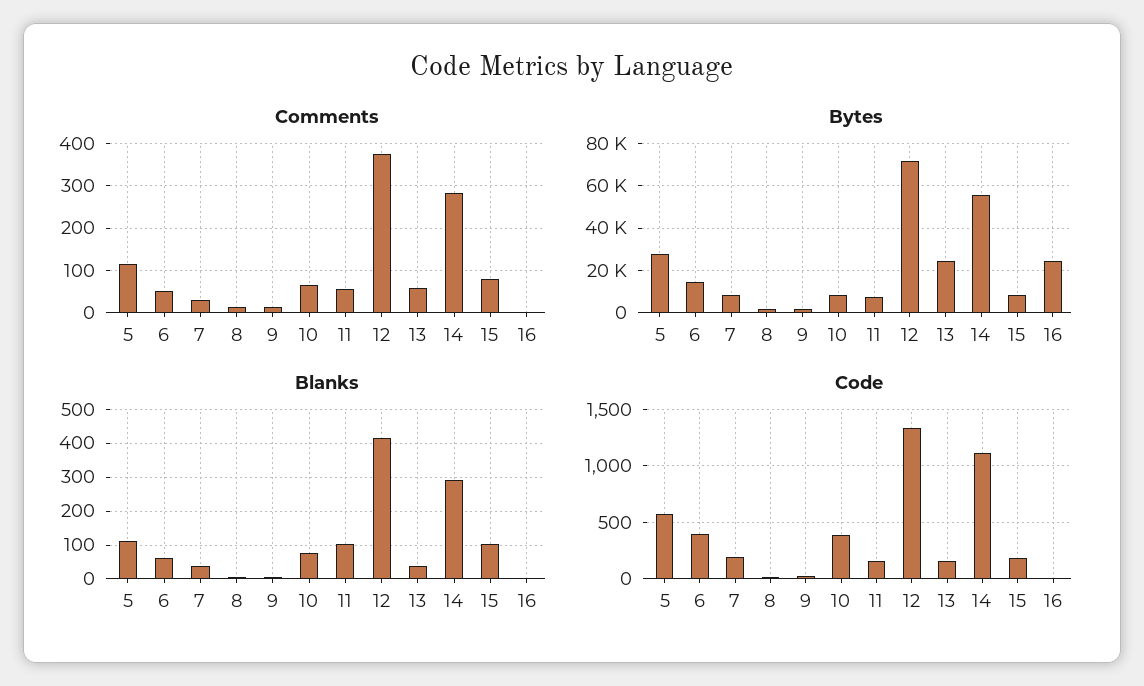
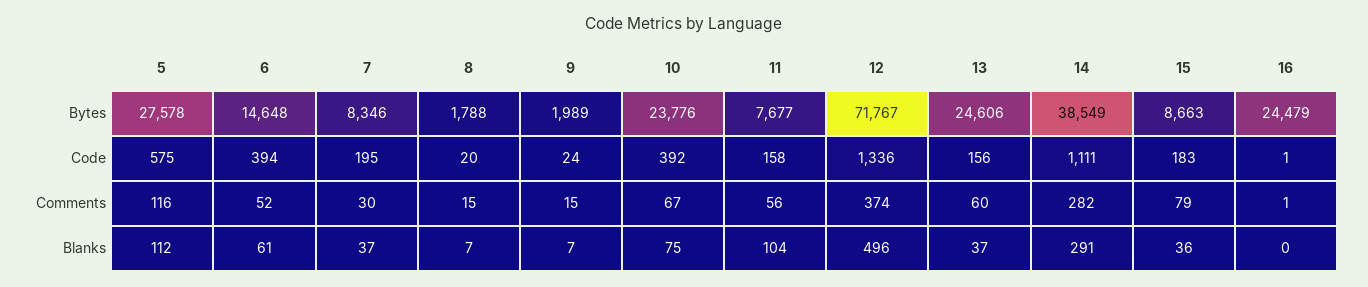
Bytes, 10: 10000 -> 23776
Bytes, 14: 55000 -> 38549
Blanks, 12: 420 -> 496
Blanks, 15: 100 -> 36

